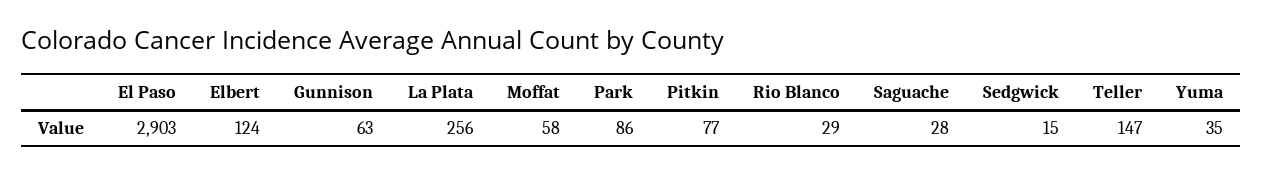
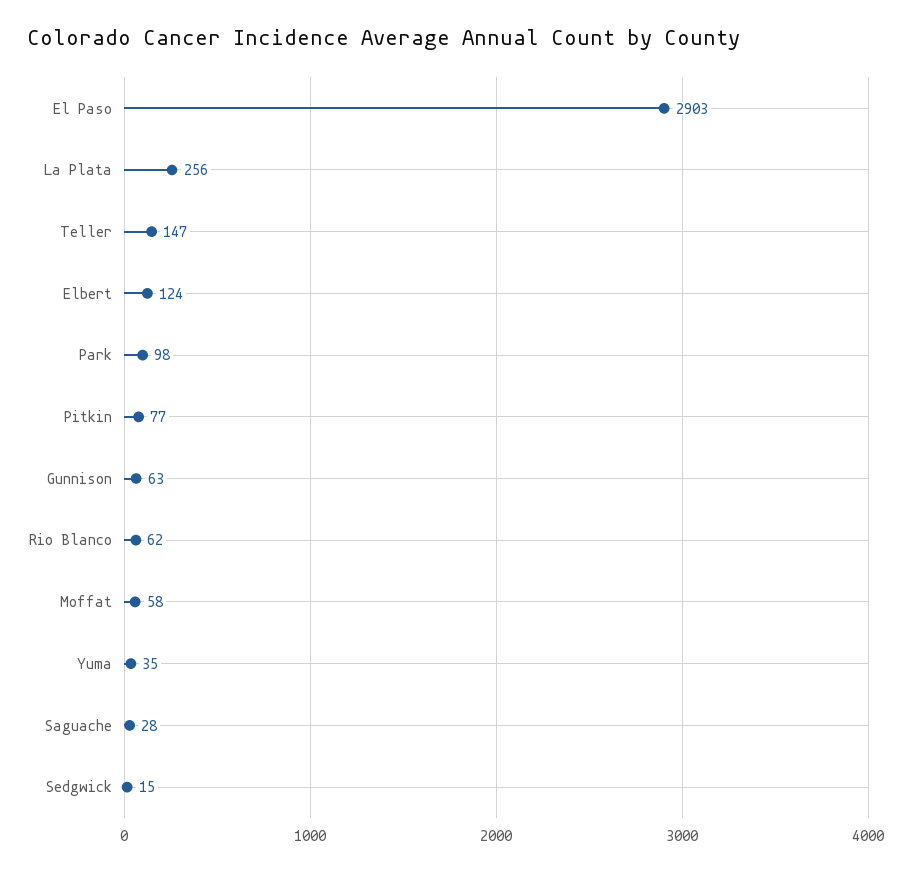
Park: 86 -> 98
Rio Blanco: 29 -> 62

